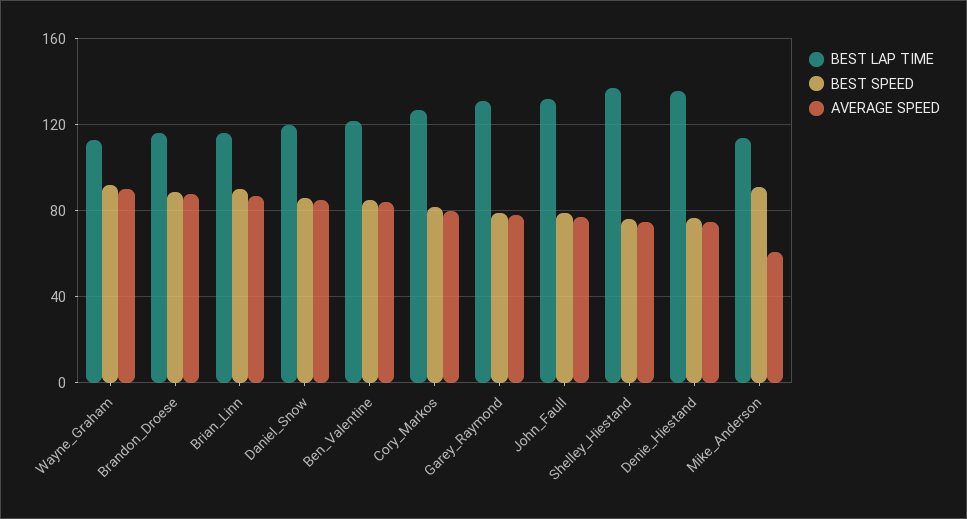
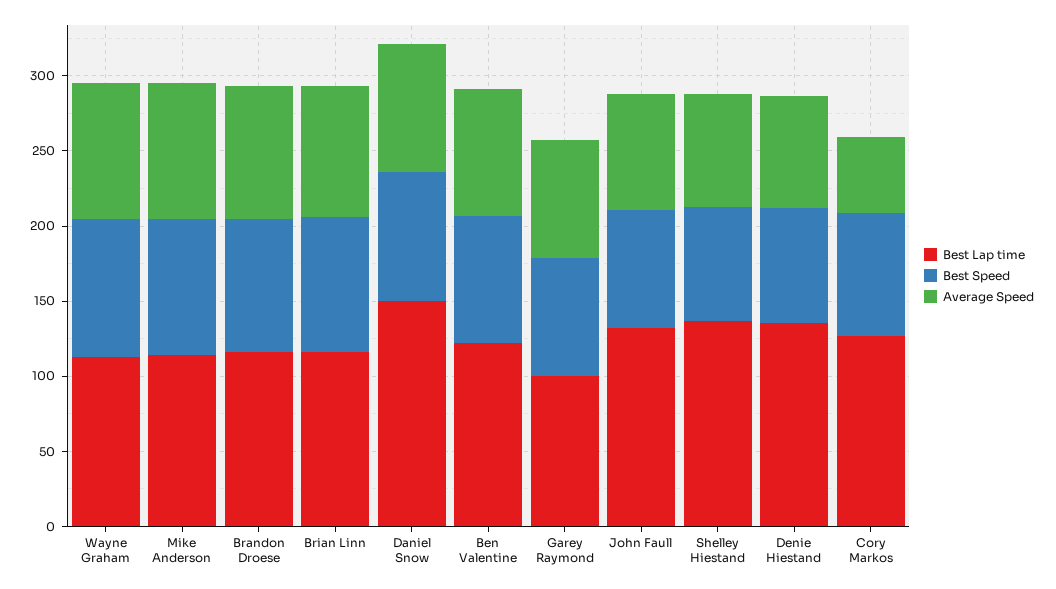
BEST LAP TIME, Daniel_Snow: 120 -> 150
AVERAGE SPEED, Cory_Markos: 80 -> 50
BEST LAP TIME, Garey_Raymond: 130 -> 100
AVERAGE SPEED, Mike_Anderson: 60 -> 90

